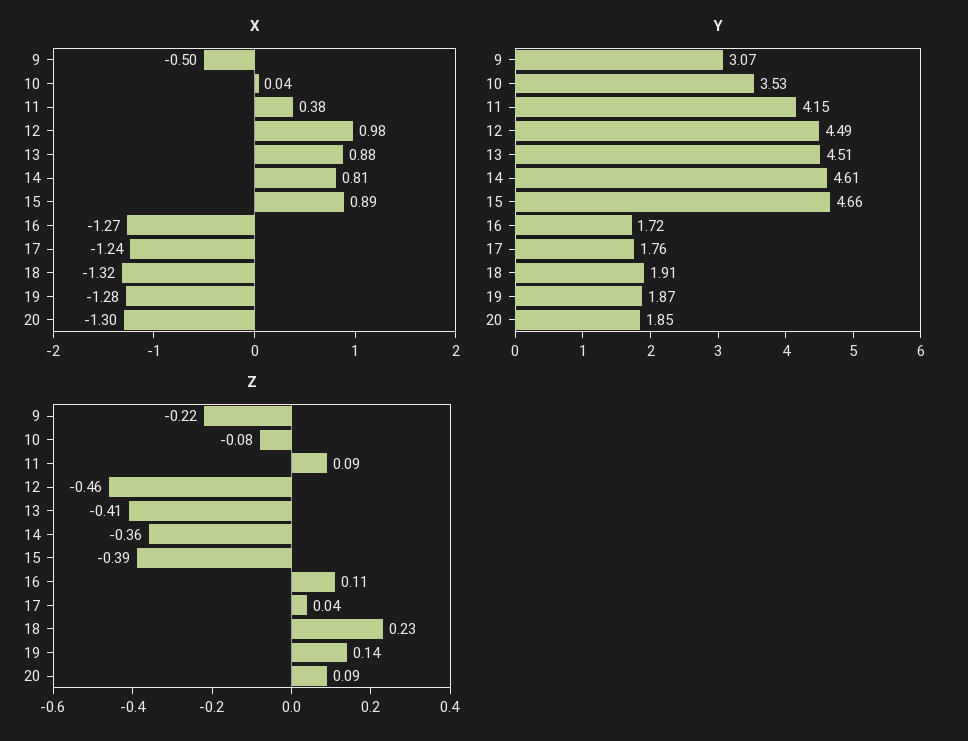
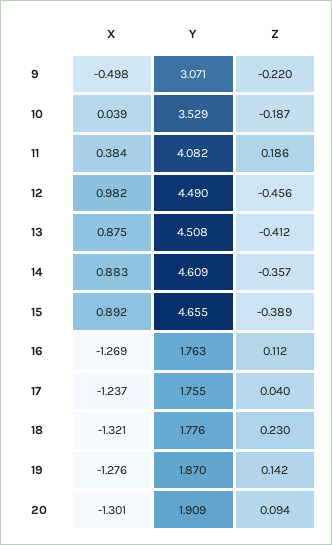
X, 14: 0.81 -> 0.883
Y, 11: 4.15 -> 4.082
Y, 16: 1.72 -> 1.763
Y, 18: 1.91 -> 1.776
Y, 20: 1.85 -> 1.909
Z, 10: -0.08 -> -0.187
Z, 11: 0.09 -> 0.186

